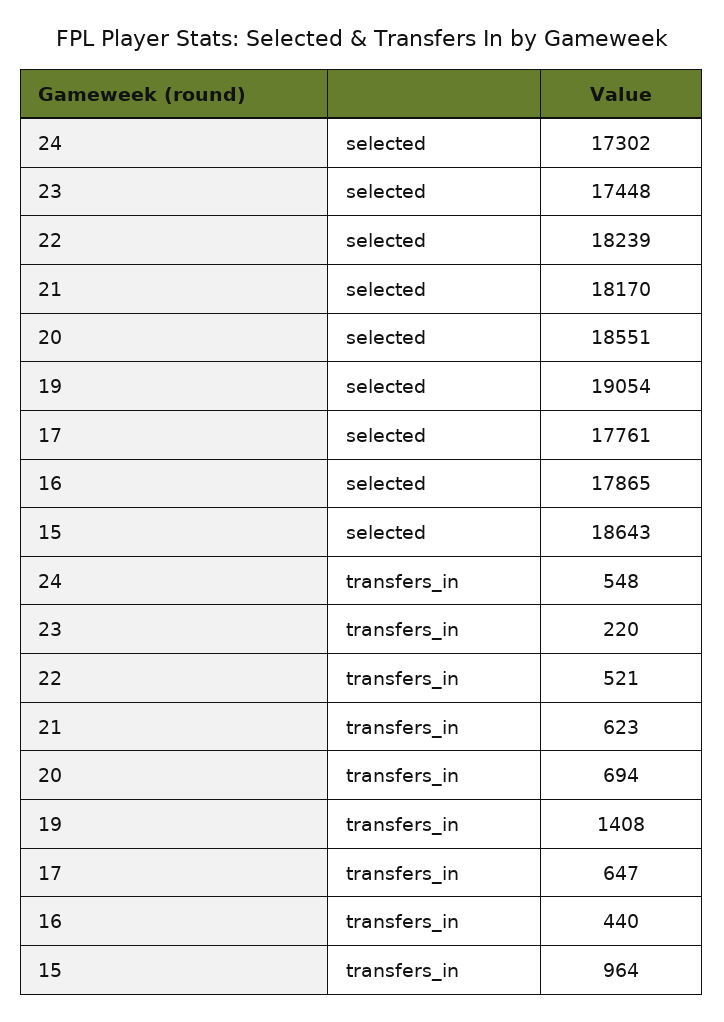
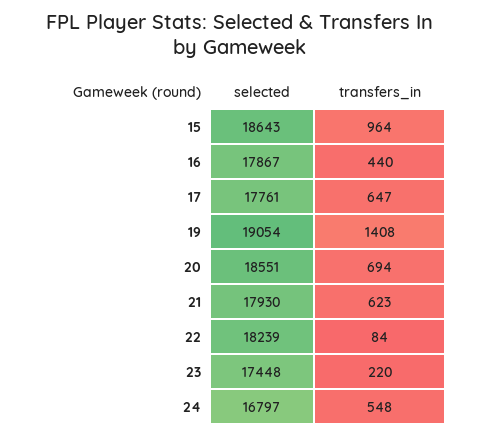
24, selected: 17302 -> 16797
21, selected: 18170 -> 17930
16, selected: 17865 -> 17867
22, transfers_in: 521 -> 84

